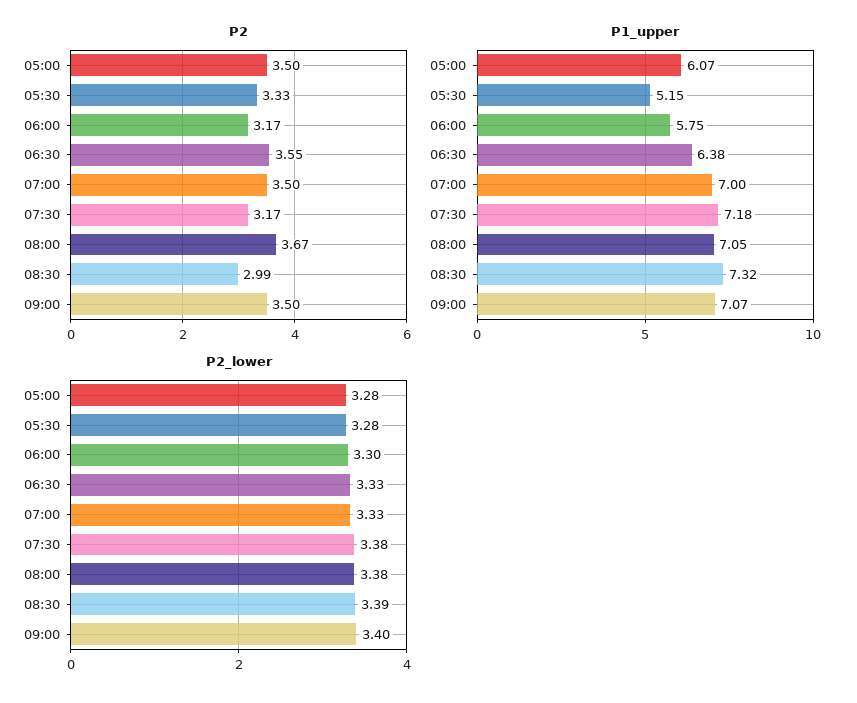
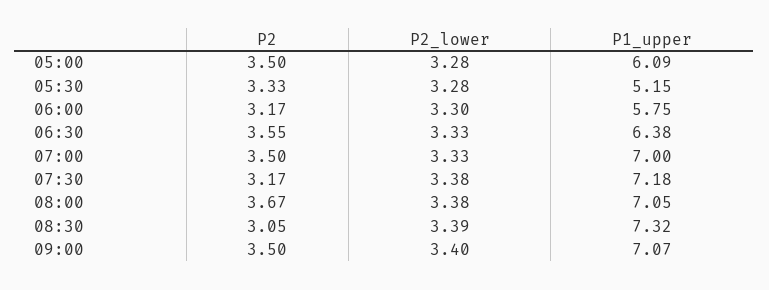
P2, 08:30: 2.99 -> 3.05
P1_upper, 05:00: 6.07 -> 6.09

